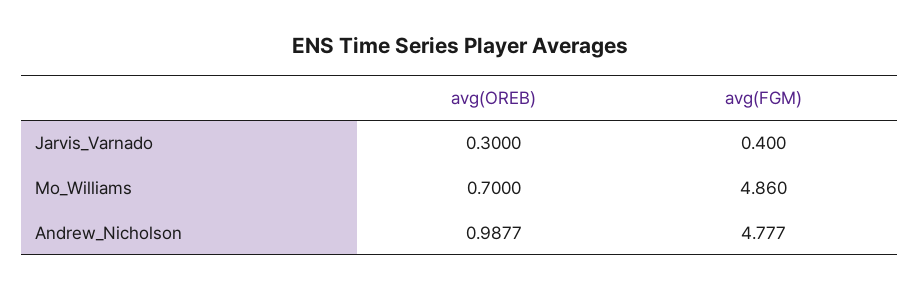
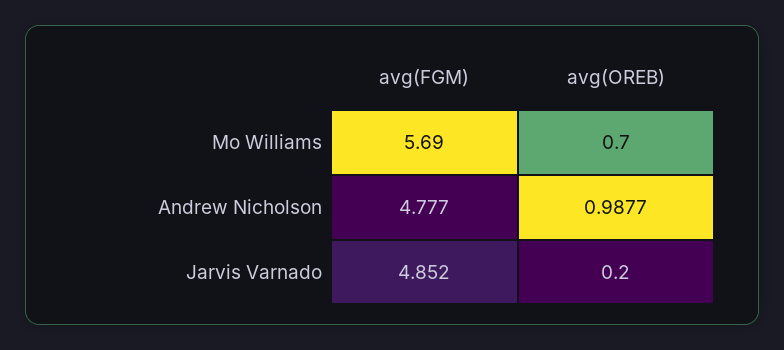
avg(OREB), Jarvis_Varnado: 0.3 -> 0.2
avg(FGM), Jarvis_Varnado: 0.4 -> 4.852
avg(FGM), Mo_Williams: 4.86 -> 5.69

